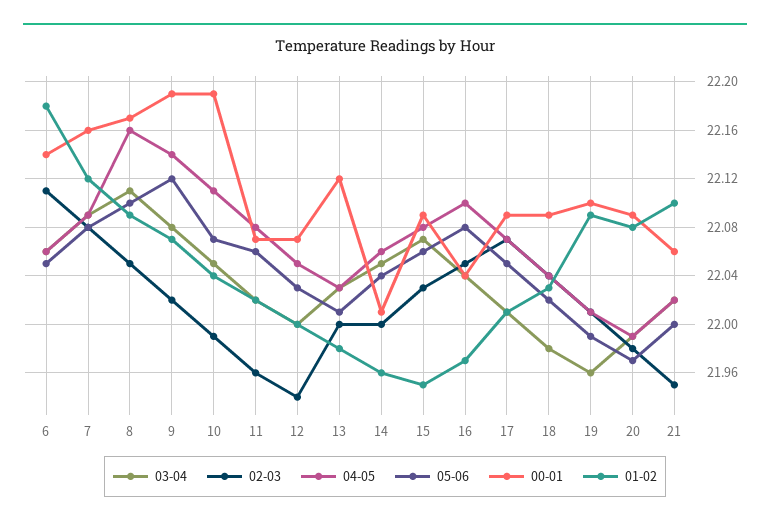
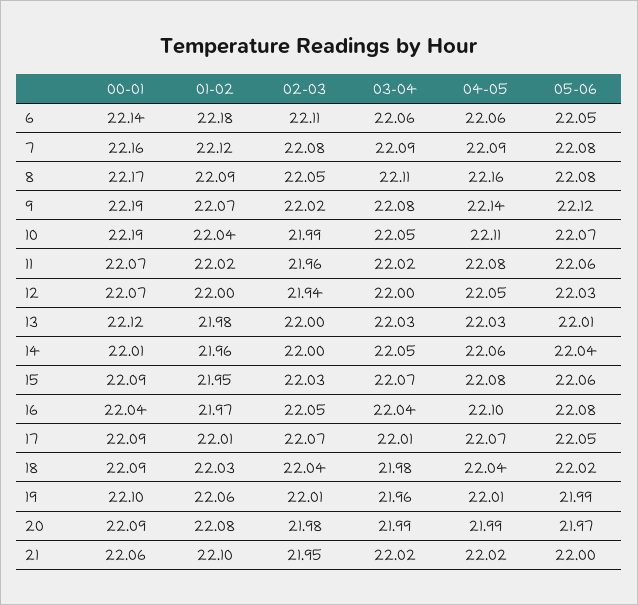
05-06, 8: 22.1 -> 22.08
01-02, 19: 22.09 -> 22.06

